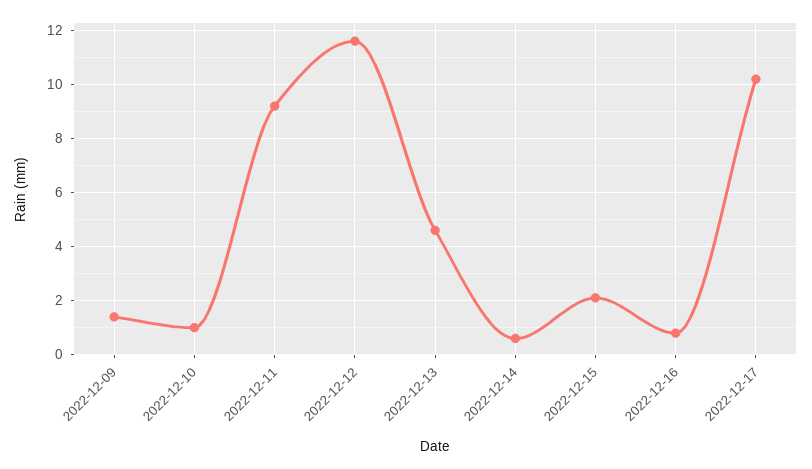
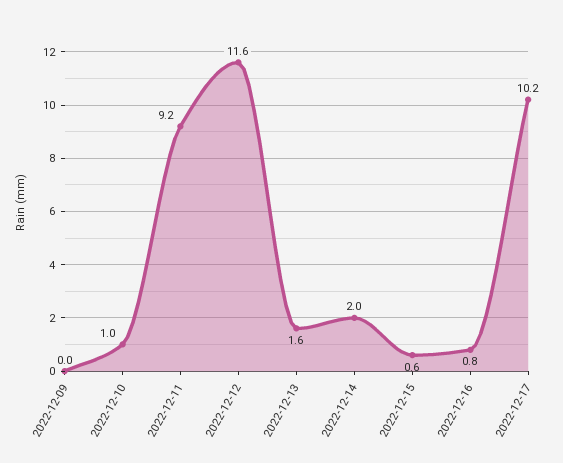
2022-12-09: 1.5 -> 0
2022-12-13: 4.5 -> 1.6
2022-12-14: 0.5 -> 2
2022-12-15: 2 -> 0.6

